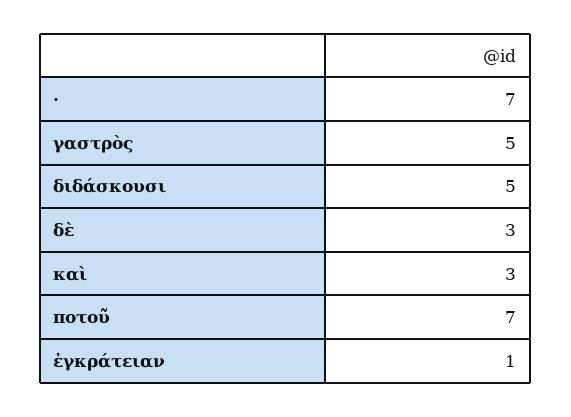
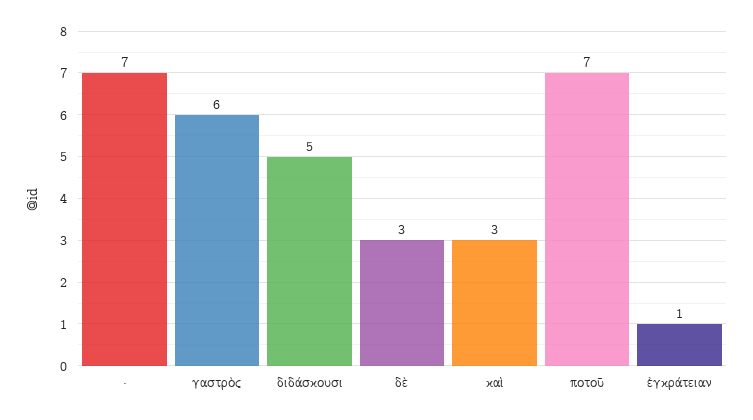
γαστρὸς: 5 -> 6

